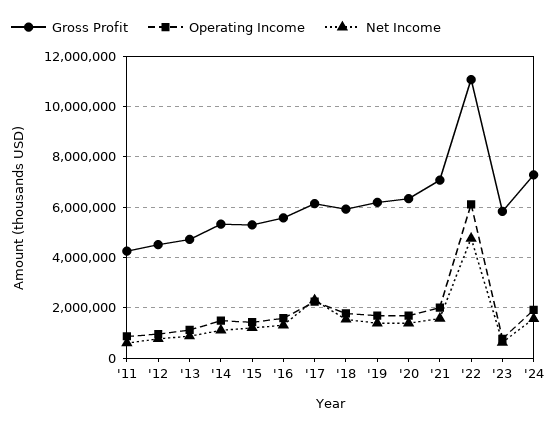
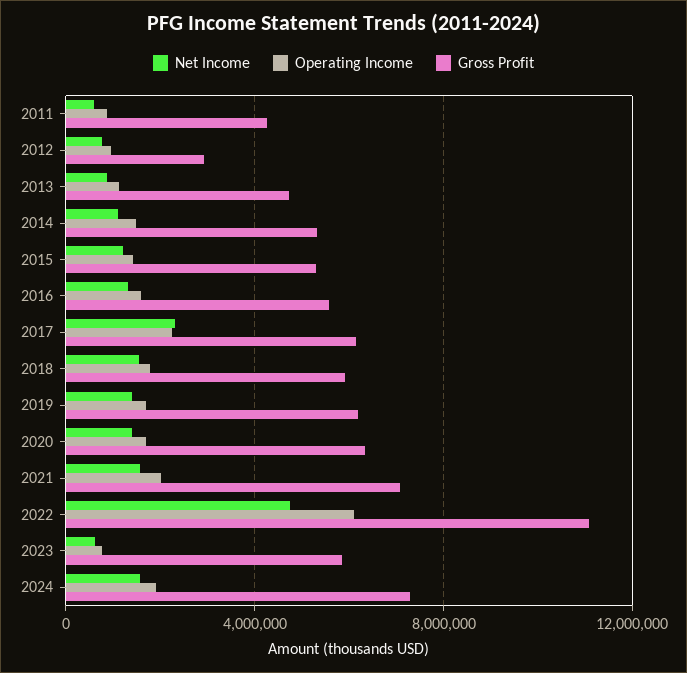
Gross Profit, '12: 4500000 -> 3000000

